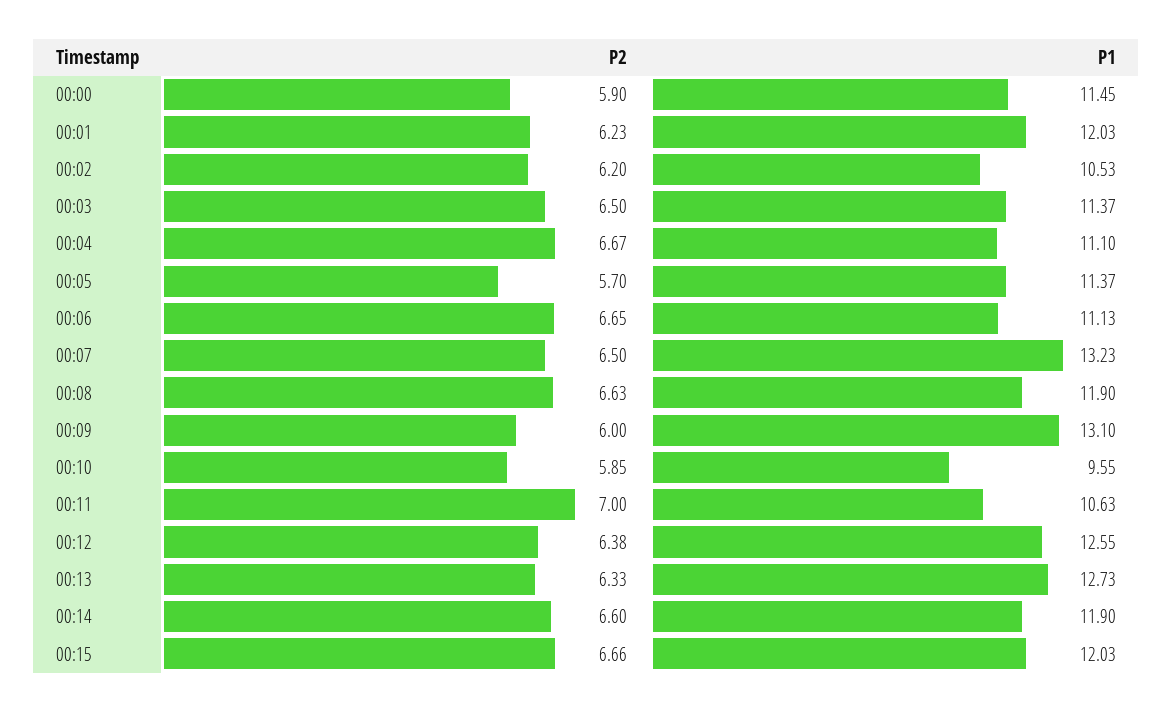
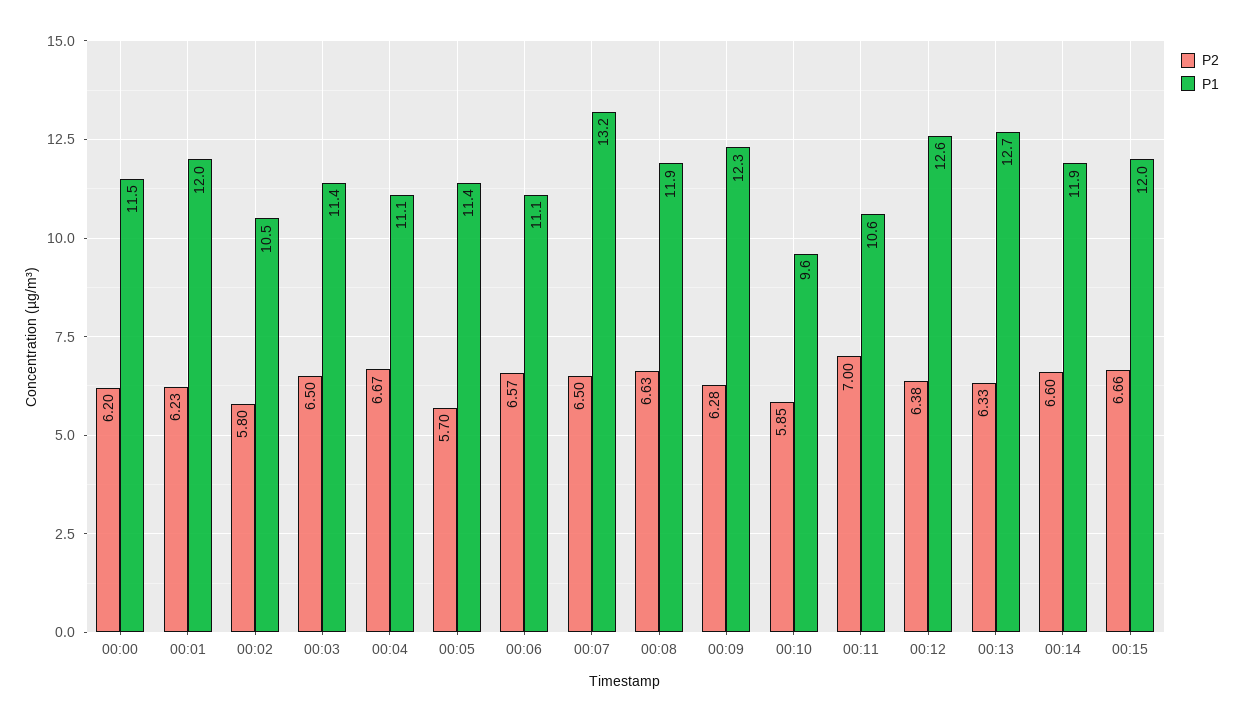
P2, 00:00: 5.9 -> 6.2
P2, 00:02: 6.2 -> 5.8
P2, 00:06: 6.65 -> 6.57
P2, 00:09: 6 -> 6.28
P1, 00:09: 13.1 -> 12.3

